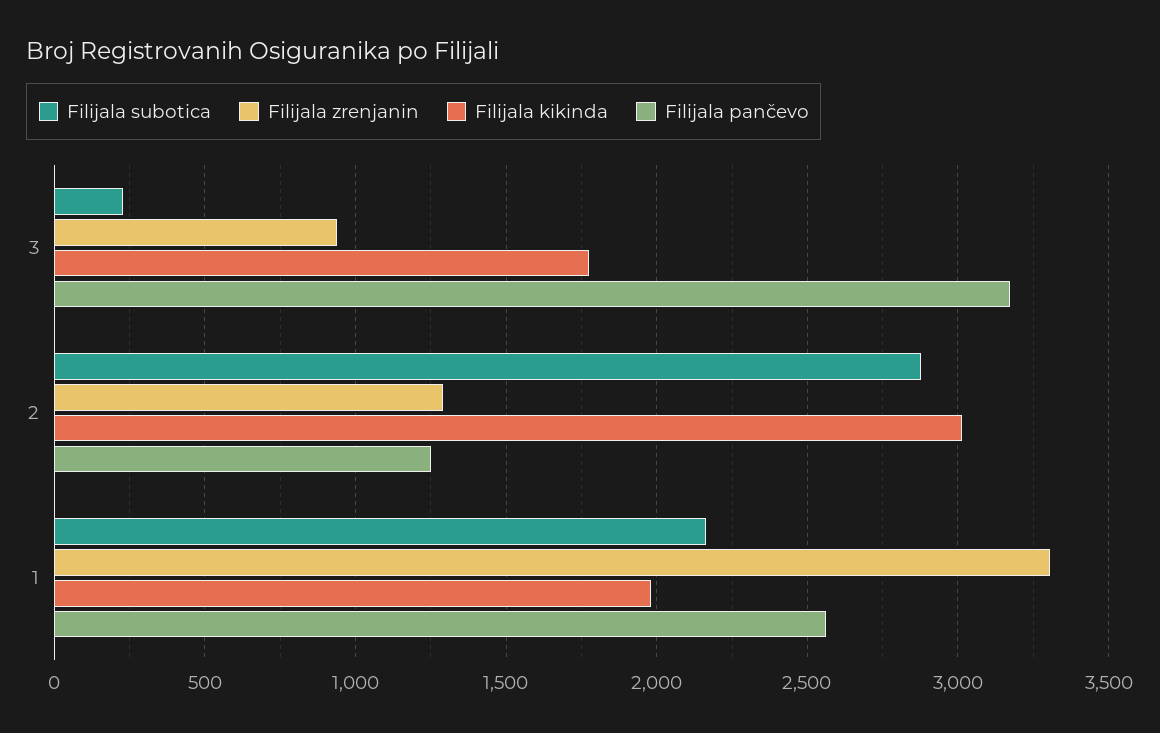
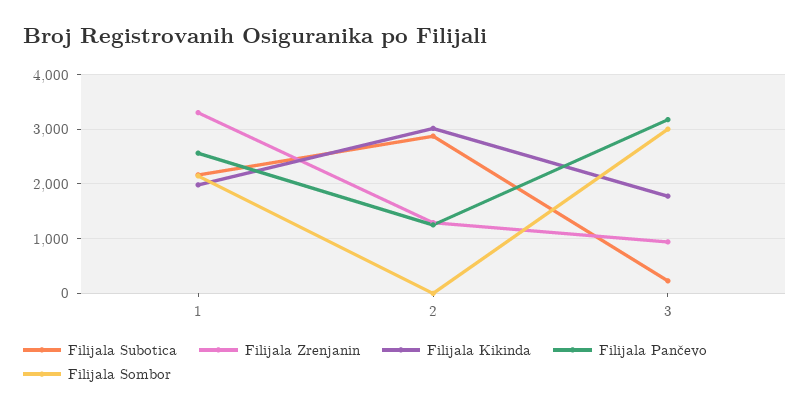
Filijala Sombor, 1: none -> 2200
Filijala Sombor, 2: none -> 0
Filijala Sombor, 3: none -> 3000

